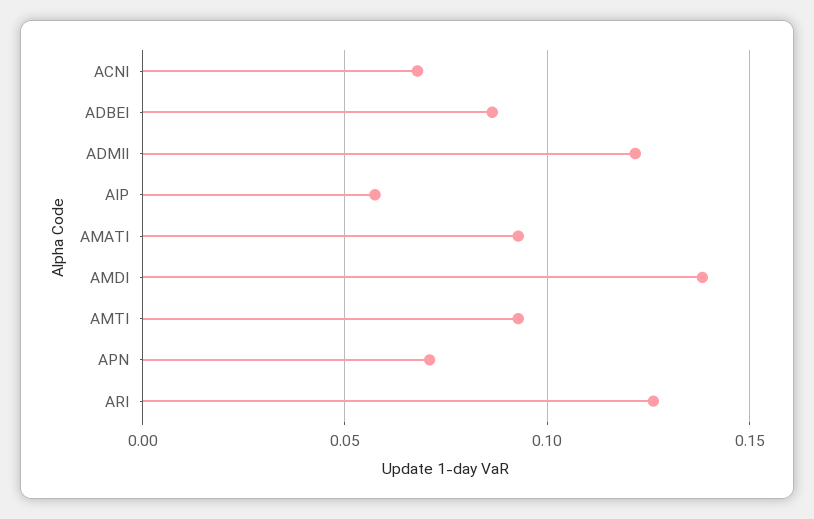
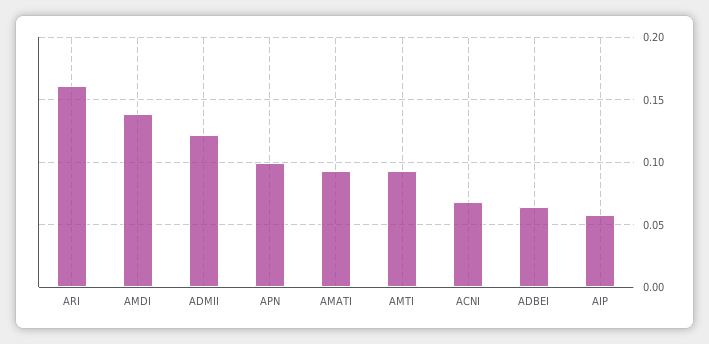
ADBEI: 0.085 -> 0.065
APN: 0.07 -> 0.1
ARI: 0.125 -> 0.16

